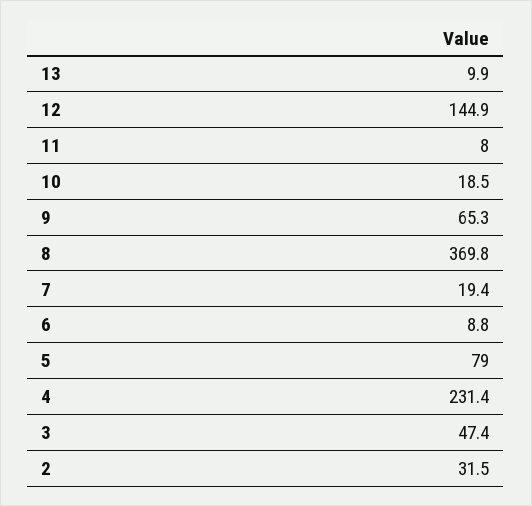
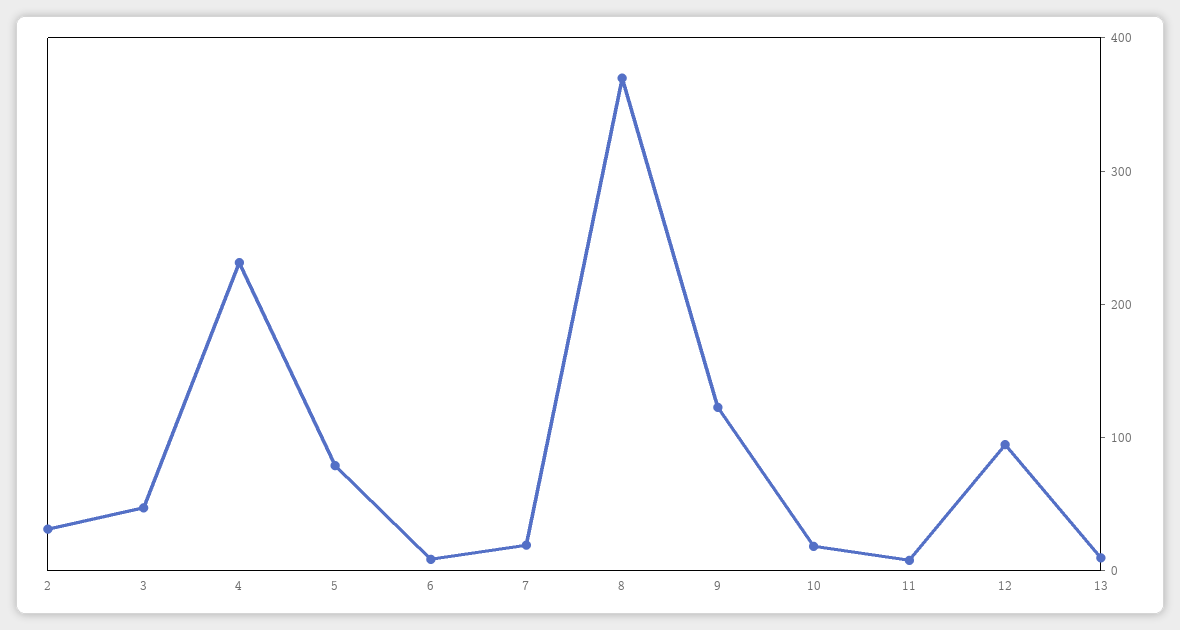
12: 144.9 -> 100
9: 65.3 -> 120

